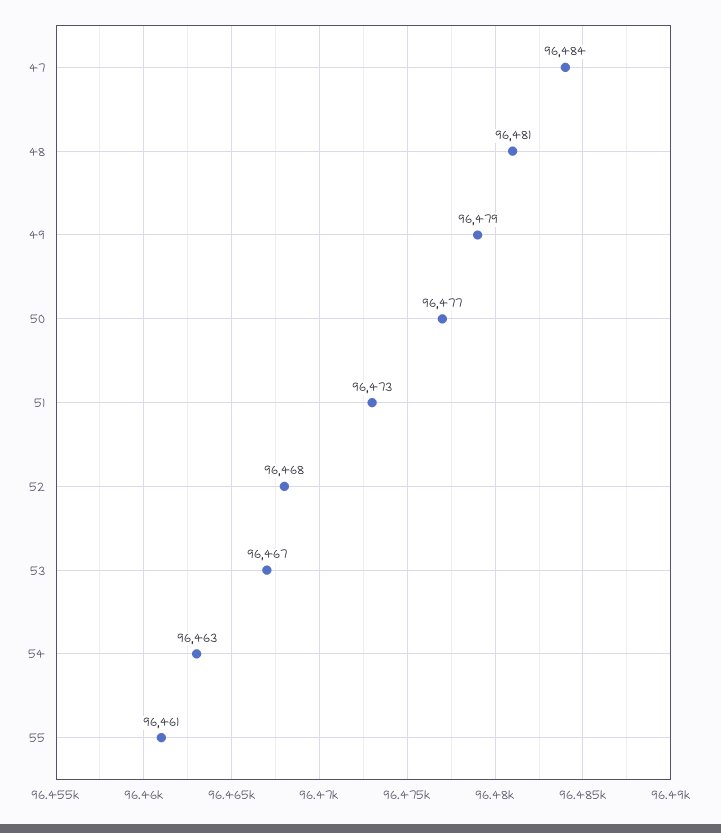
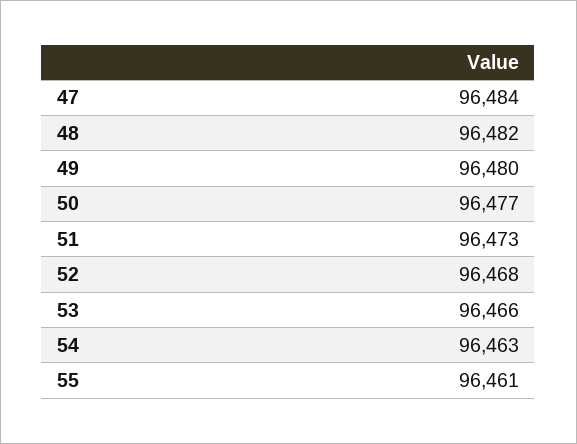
48: 96481 -> 96482
49: 96479 -> 96480
53: 96467 -> 96466

